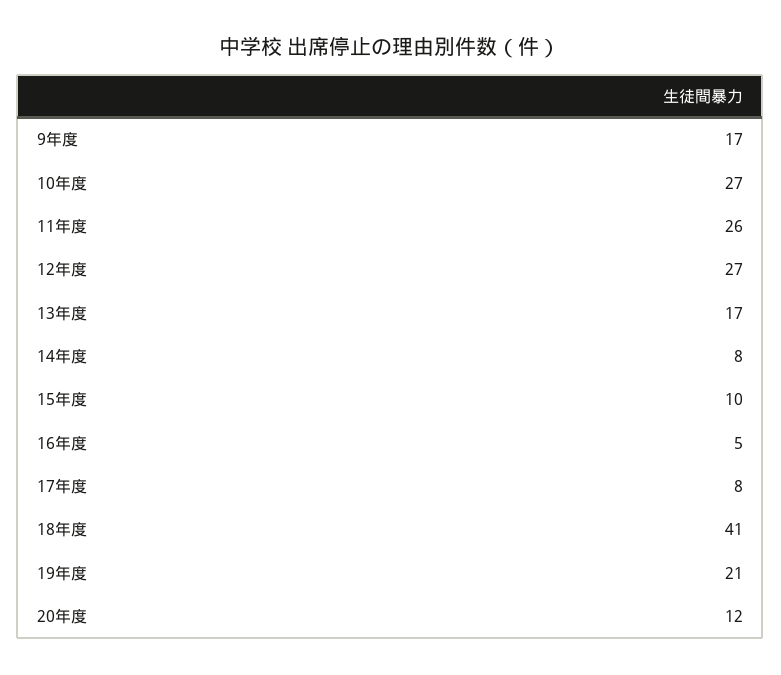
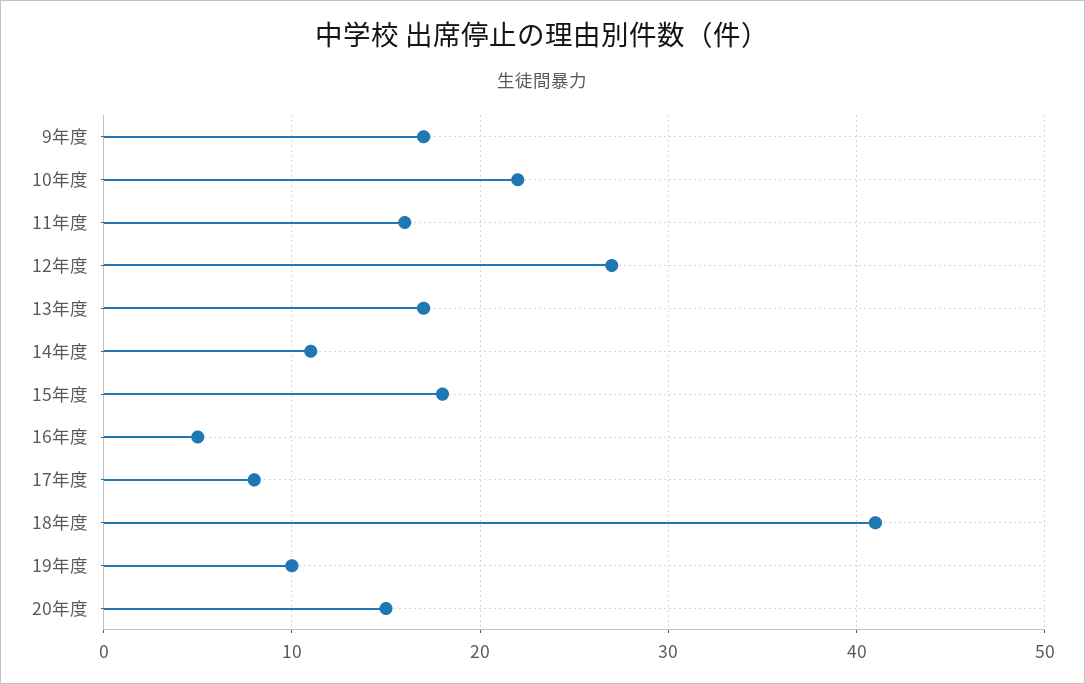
10年度: 27 -> 22
11年度: 26 -> 16
14年度: 8 -> 11
15年度: 10 -> 18
19年度: 21 -> 10
20年度: 12 -> 15

